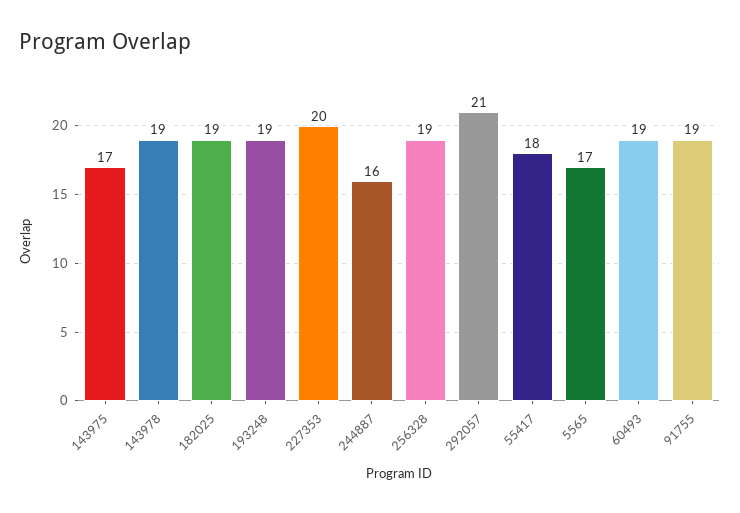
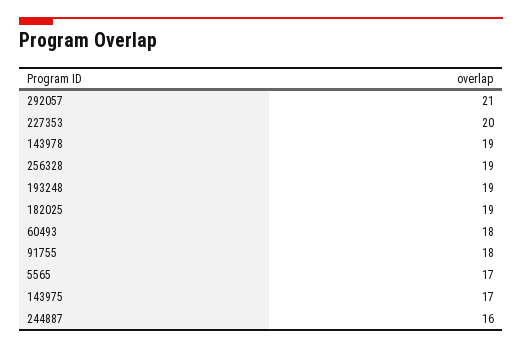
55417: 18 -> none
60493: 19 -> 18
91755: 19 -> 18

